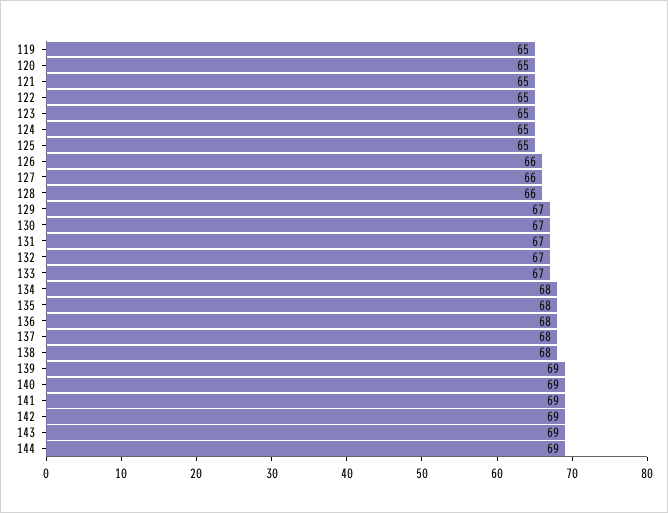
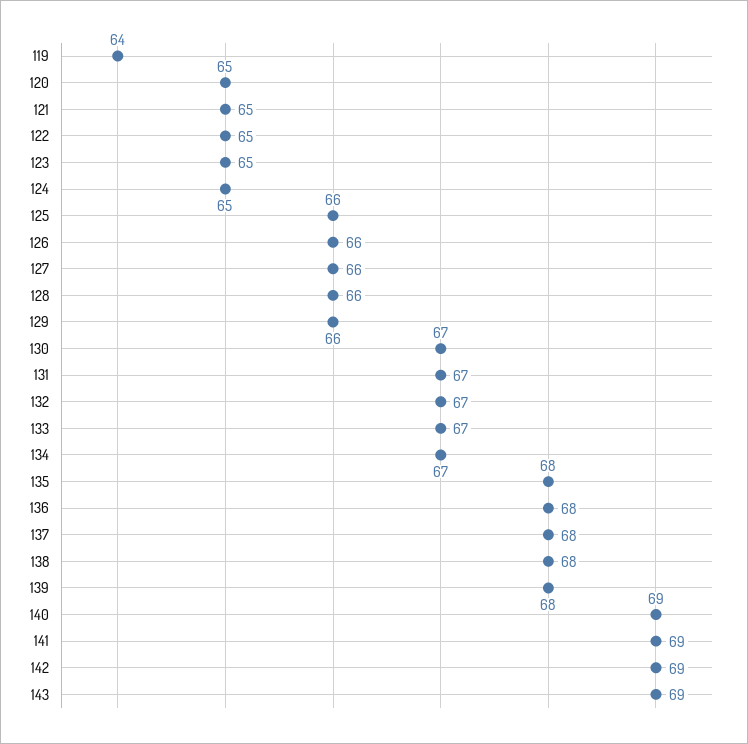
119: 65 -> 64
125: 65 -> 66
129: 67 -> 66
134: 68 -> 67
139: 69 -> 68
144: 69 -> none

